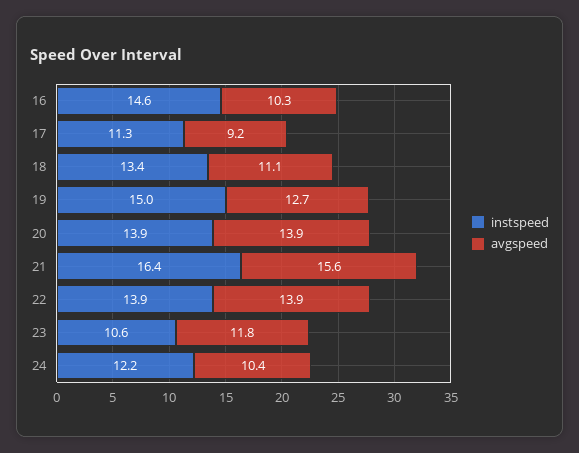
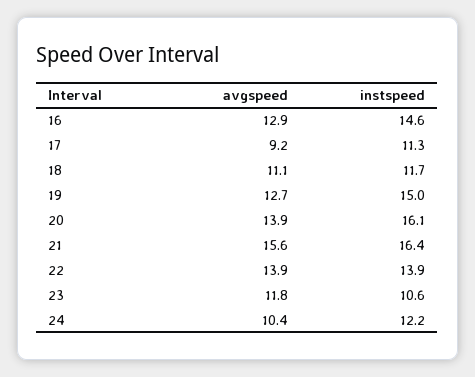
avgspeed, 16: 10.3 -> 12.9
instspeed, 18: 13.4 -> 11.7
instspeed, 20: 13.9 -> 16.1

